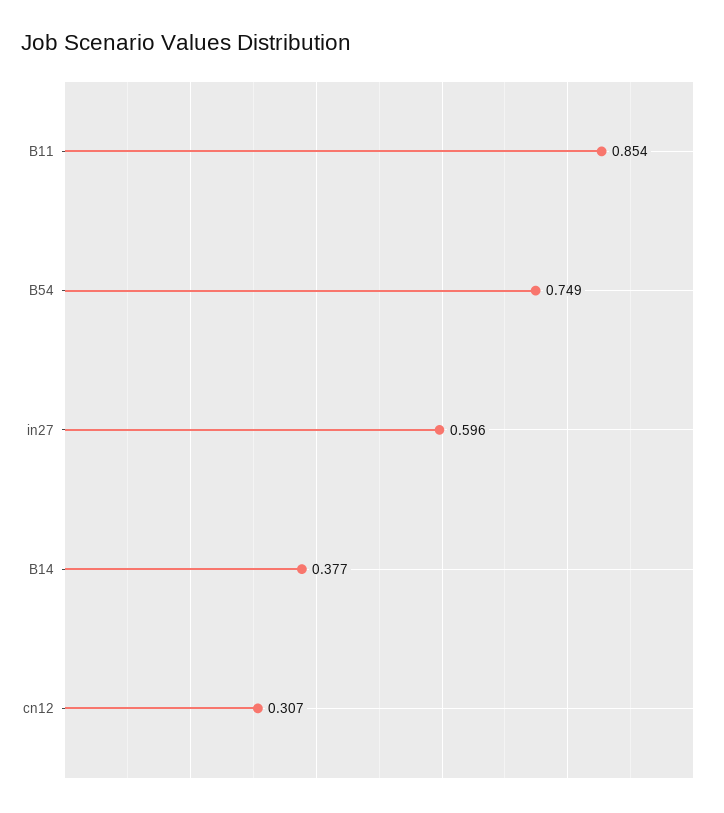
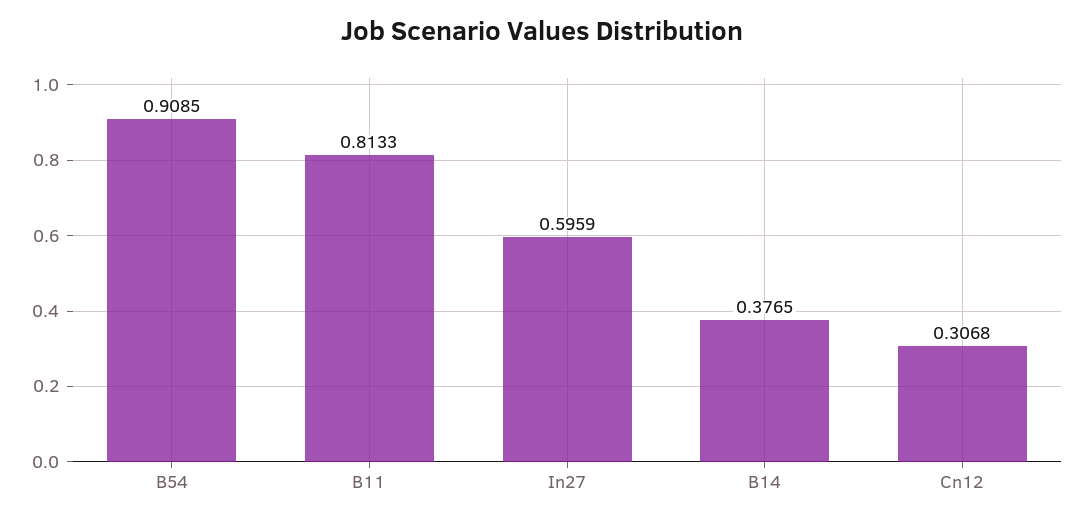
B11: 0.854 -> 0.8133
B54: 0.749 -> 0.9085

